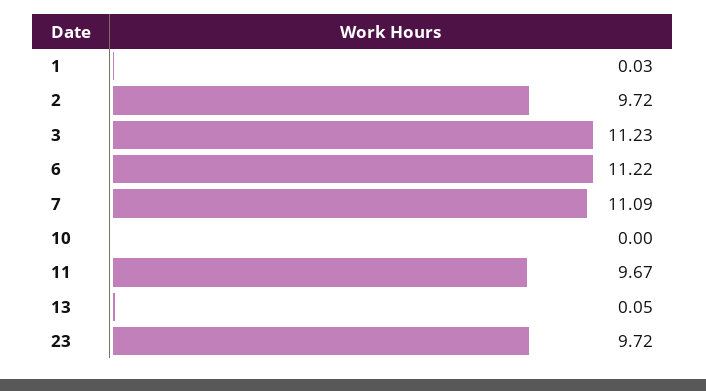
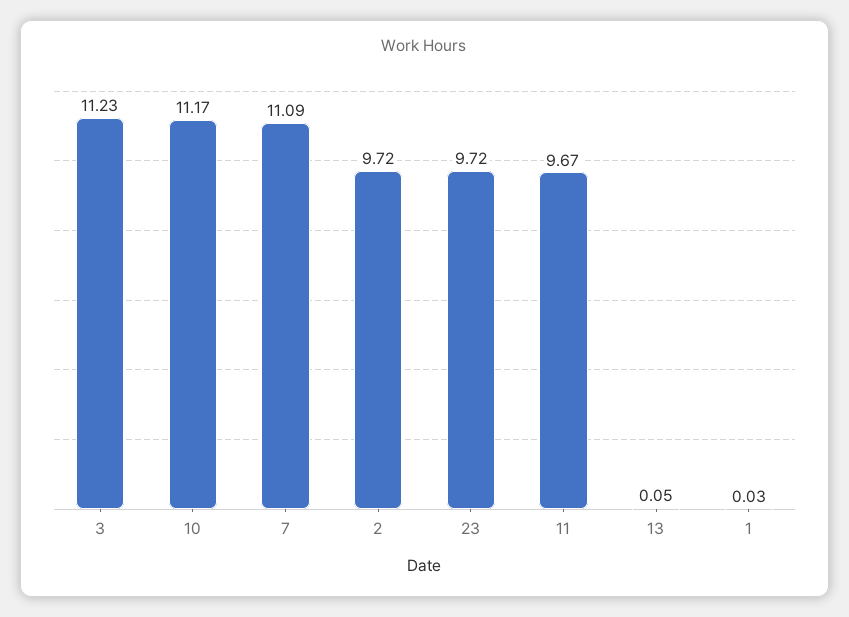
6: 11.22 -> none
10: 0 -> 11.17

